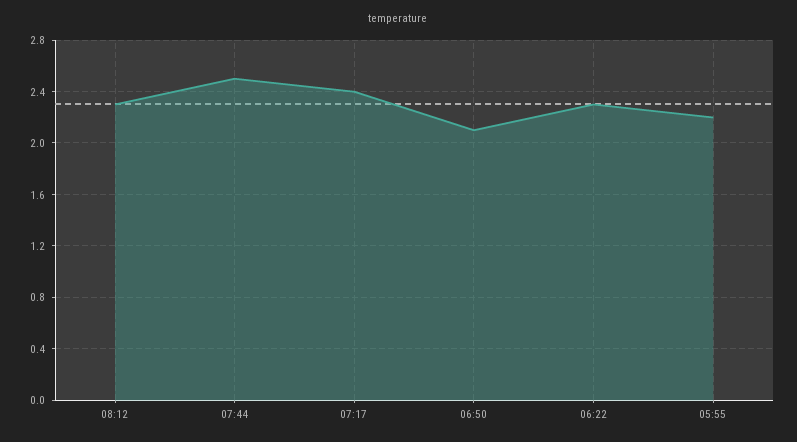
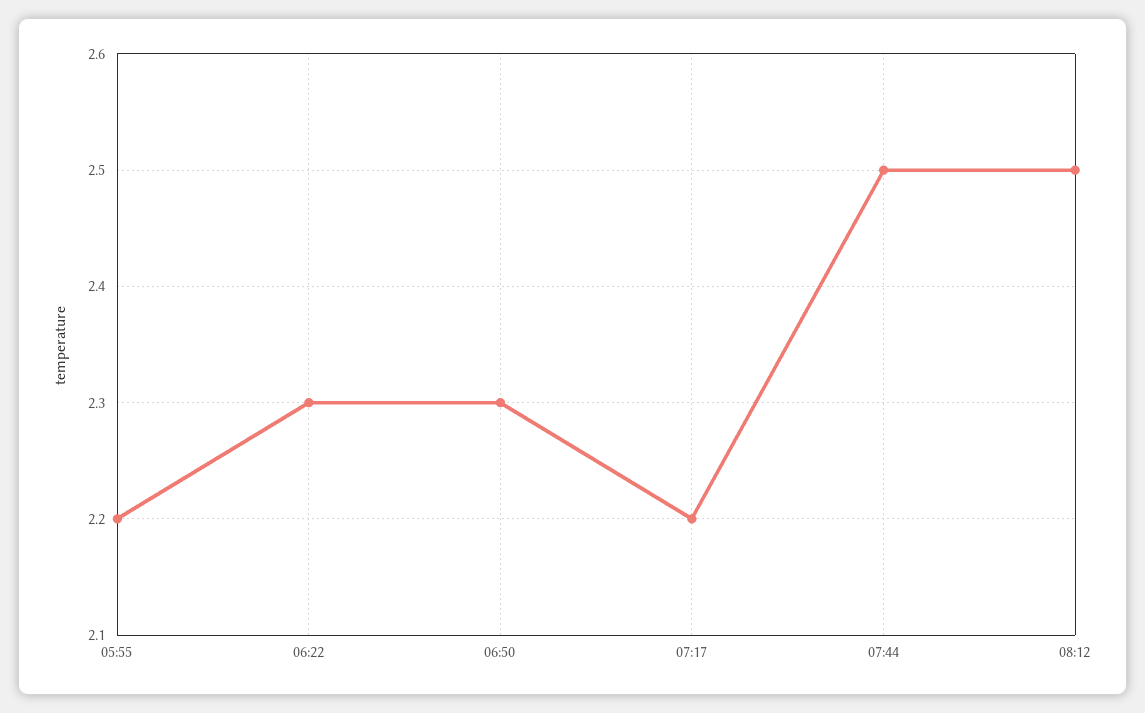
08:12: 2.3 -> 2.5
07:17: 2.4 -> 2.2
06:50: 2.1 -> 2.3

